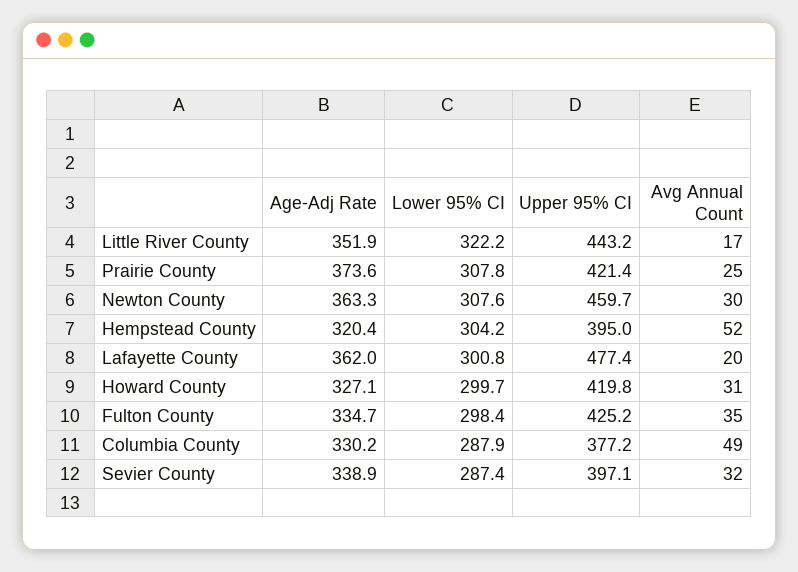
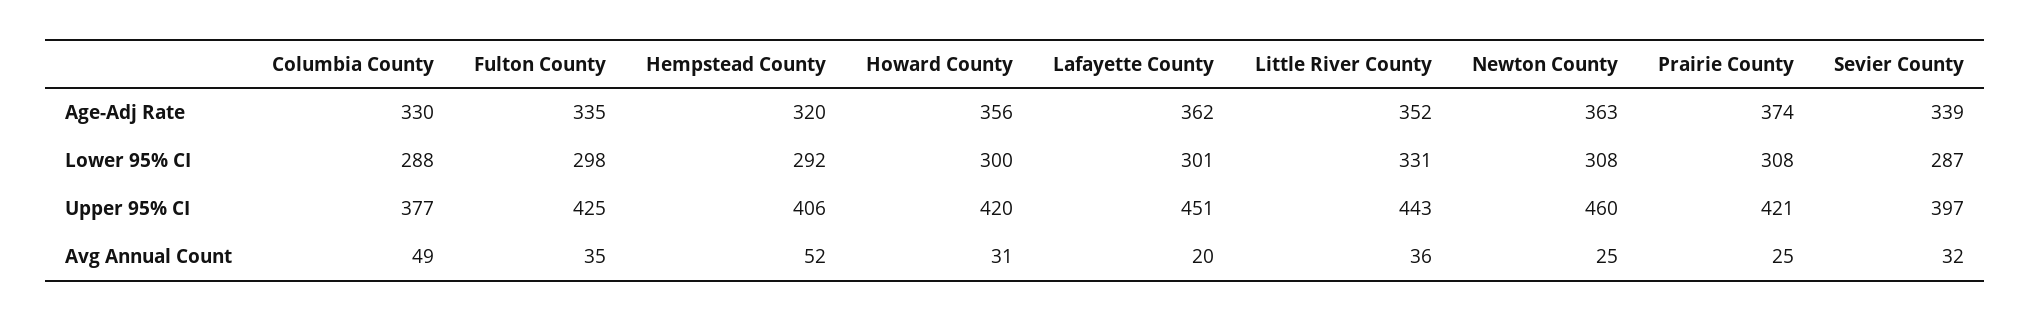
Lower 95% CI, Little River County: 322.2 -> 331
Avg Annual Count, Little River County: 17 -> 36
Avg Annual Count, Newton County: 30 -> 25
Lower 95% CI, Hempstead County: 304.2 -> 292
Upper 95% CI, Hempstead County: 395 -> 406
Upper 95% CI, Lafayette County: 477.4 -> 451
Age-Adj Rate, Howard County: 327.1 -> 356

